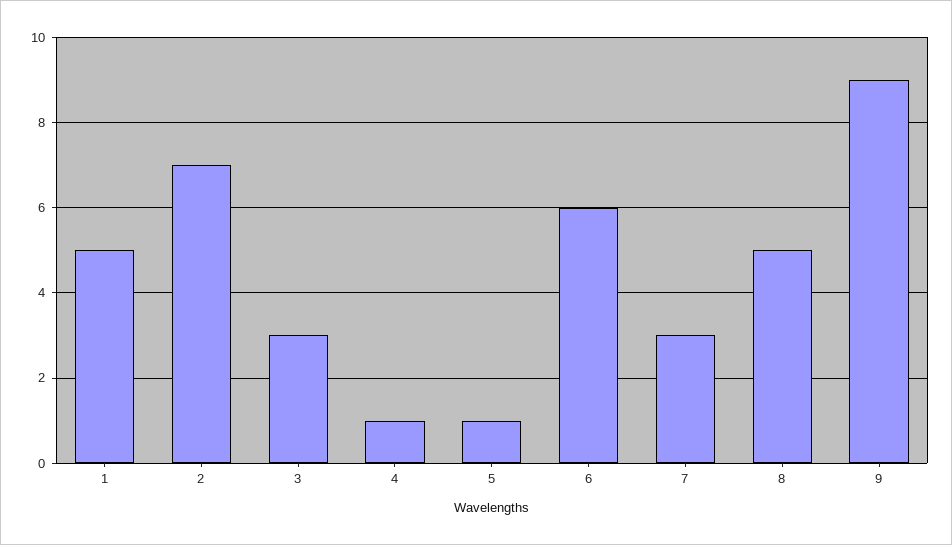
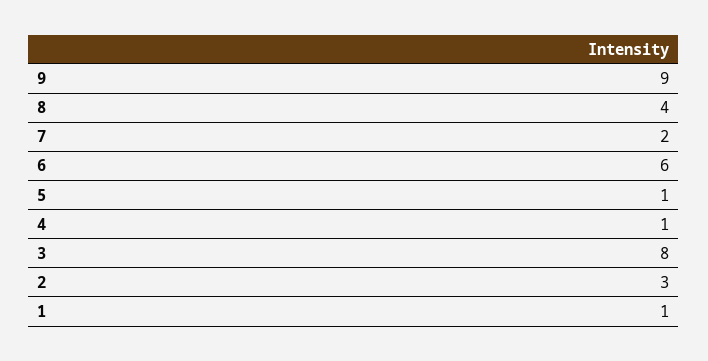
1: 5 -> 1
2: 7 -> 3
3: 3 -> 8
7: 3 -> 2
8: 5 -> 4

